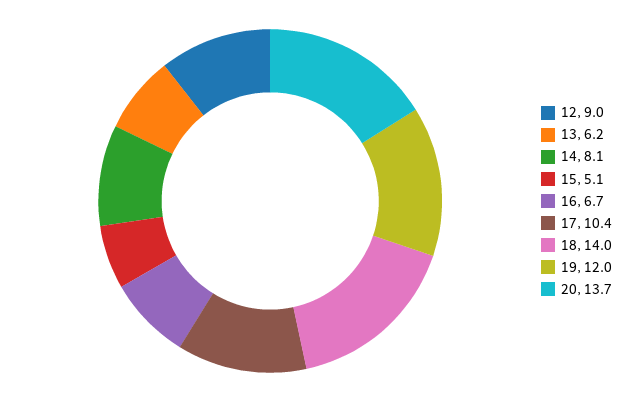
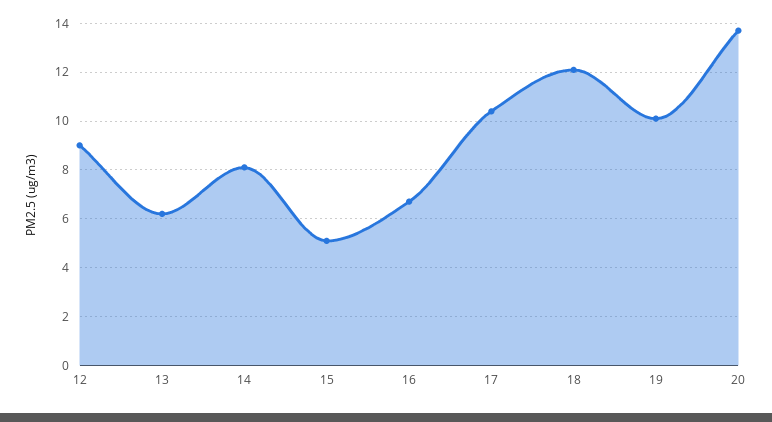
18: 14 -> 12
19: 12 -> 10

